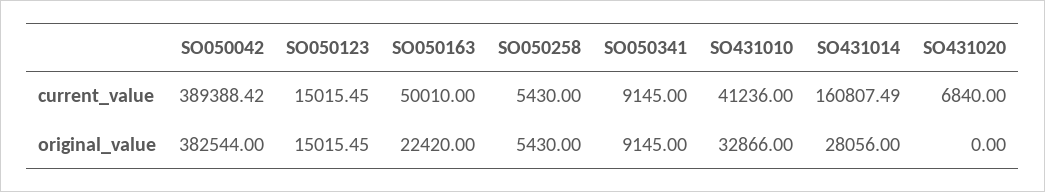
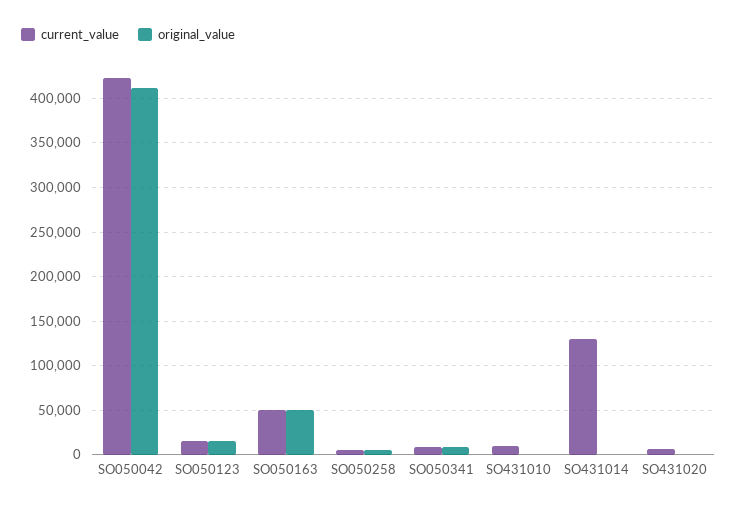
current_value, SO050042: 389388.42 -> 420000
current_value, SO431010: 41236 -> 10000
current_value, SO431014: 160807.49 -> 130000
original_value, SO050042: 382544 -> 410000
original_value, SO050163: 22420 -> 50000
original_value, SO431010: 32866 -> 0
original_value, SO431014: 28056 -> 0

